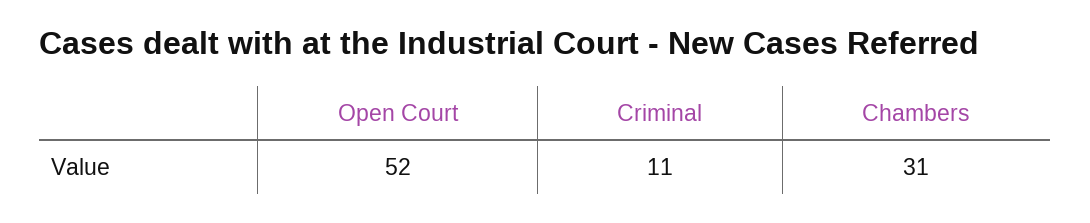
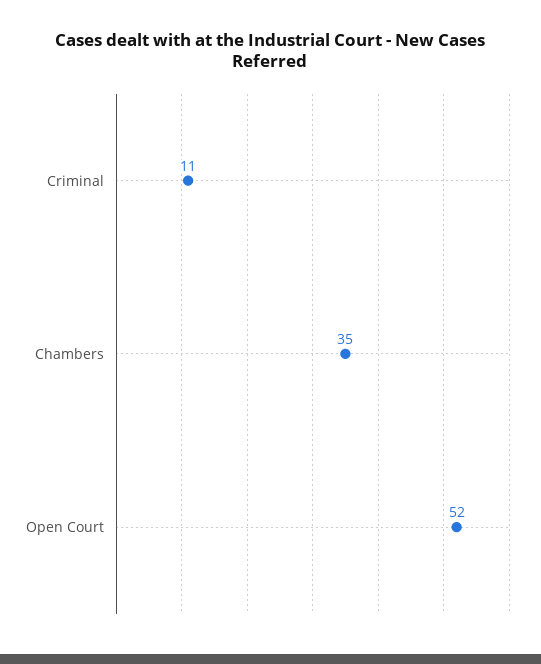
Chambers: 31 -> 35

